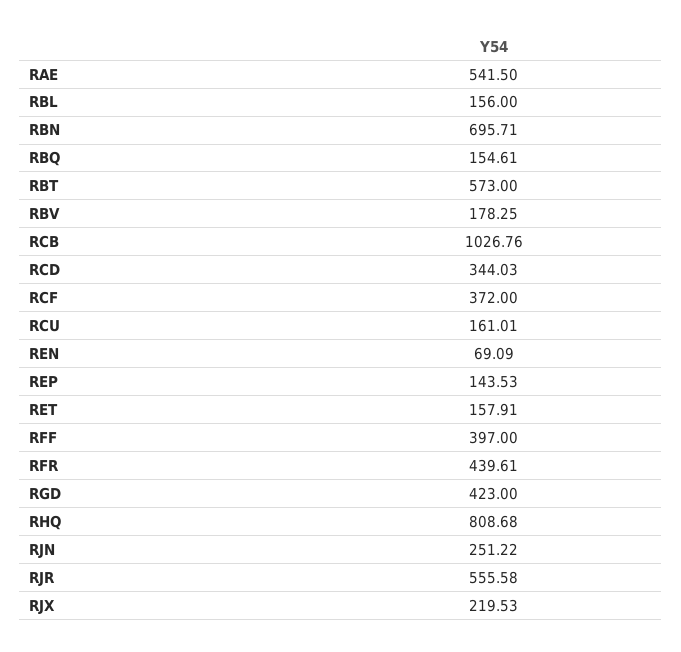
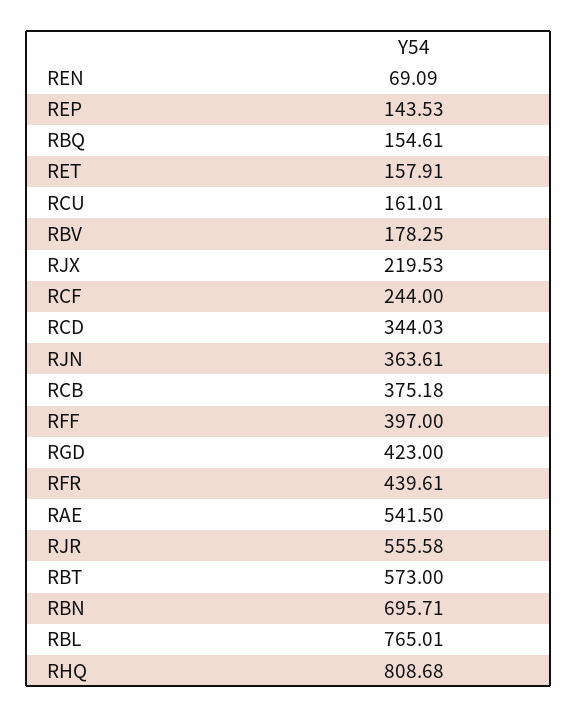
RBL: 156 -> 765.01
RCB: 1026.76 -> 375.18
RCF: 372 -> 244
RJN: 251.22 -> 363.61

